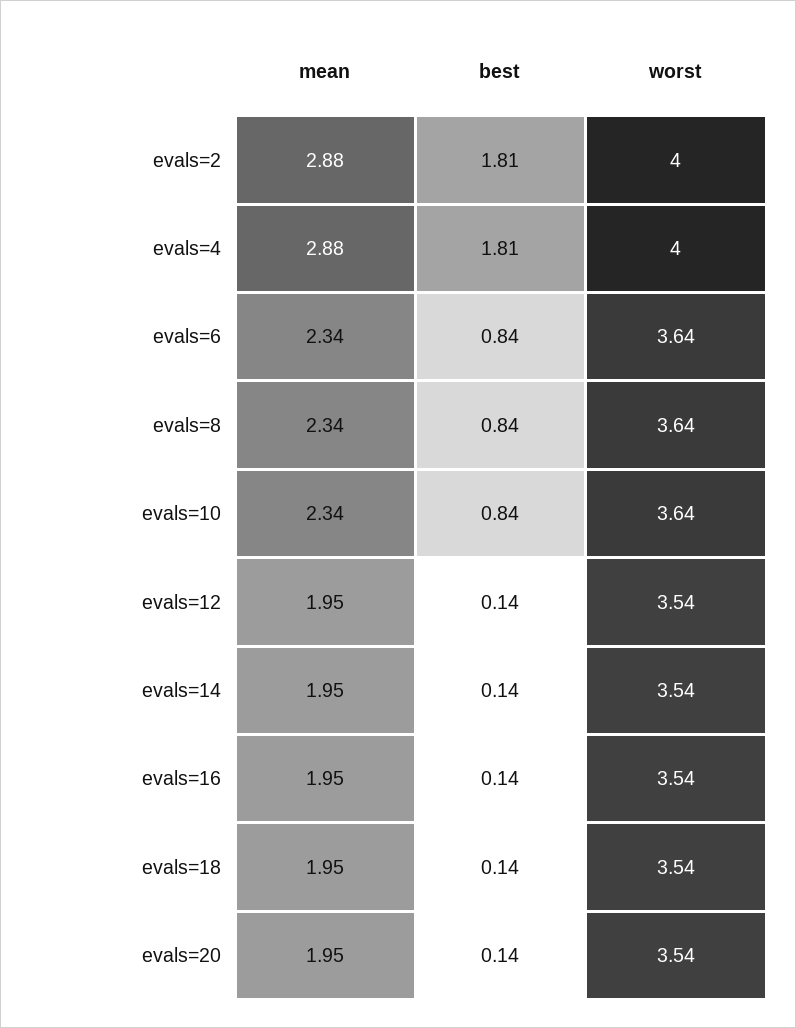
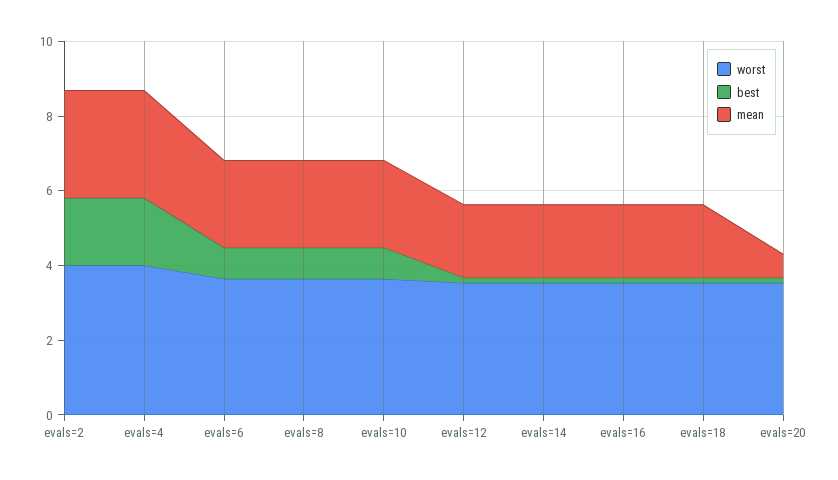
mean, evals=20: 1.95 -> 0.5

